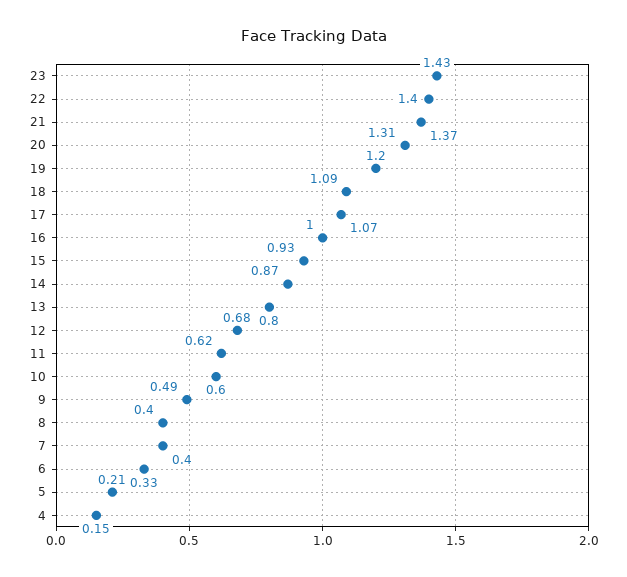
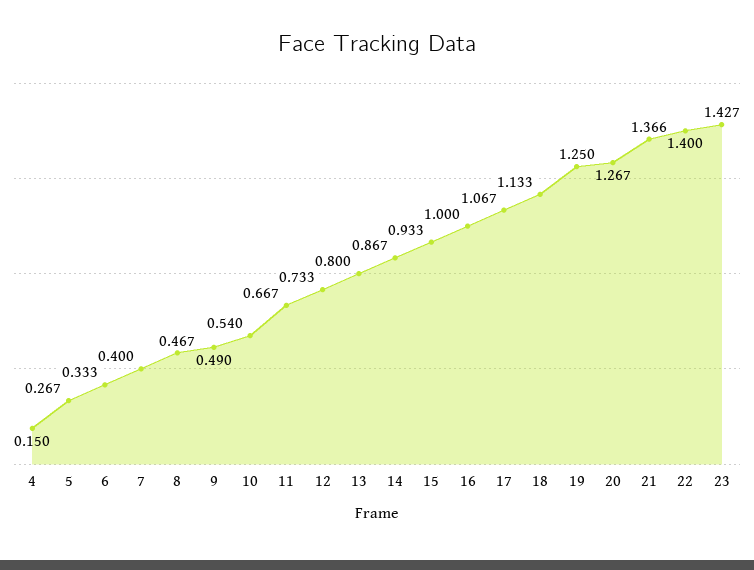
20: 1.31 -> 1.267
19: 1.2 -> 1.25
18: 1.09 -> 1.133
12: 0.68 -> 0.733
11: 0.62 -> 0.667
10: 0.6 -> 0.54
8: 0.4 -> 0.467
5: 0.21 -> 0.267

